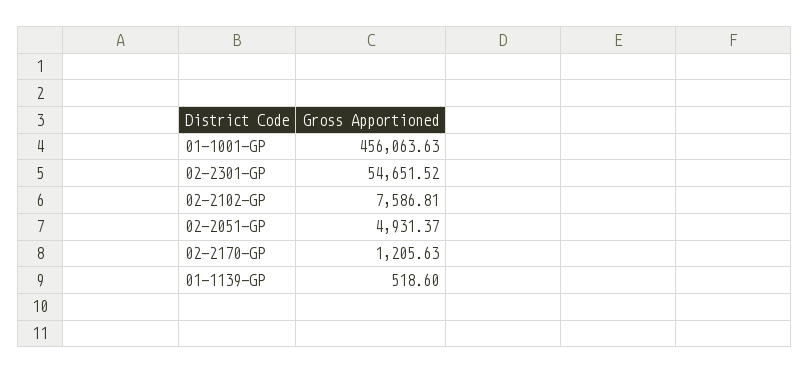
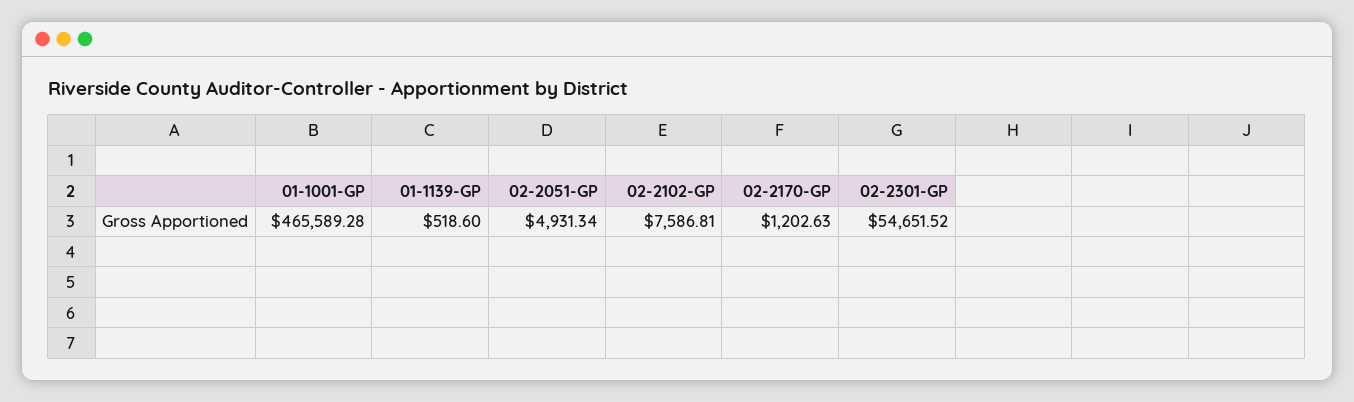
01-1001-GP: 456063.63 -> 465589.28
02-2051-GP: 4931.37 -> 4931.34
02-2170-GP: 1205.63 -> 1202.63

